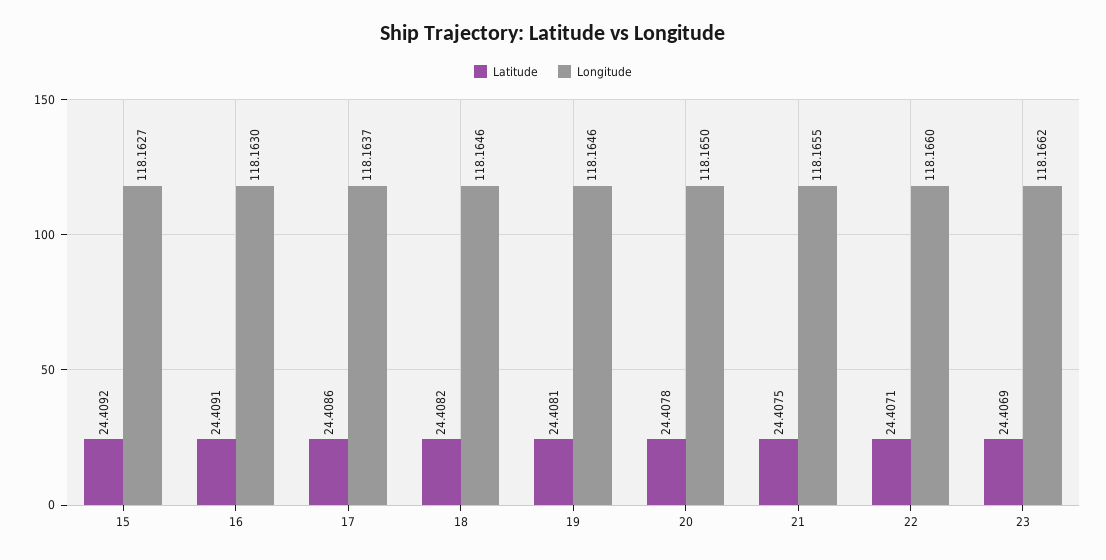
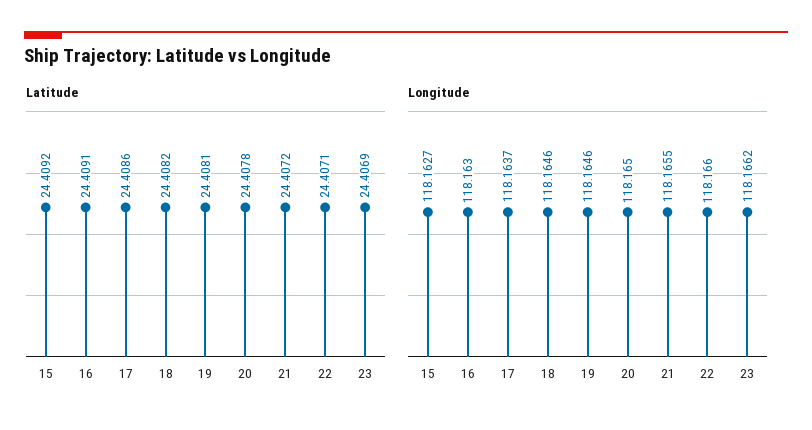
Latitude, 21: 24.4075 -> 24.4072

